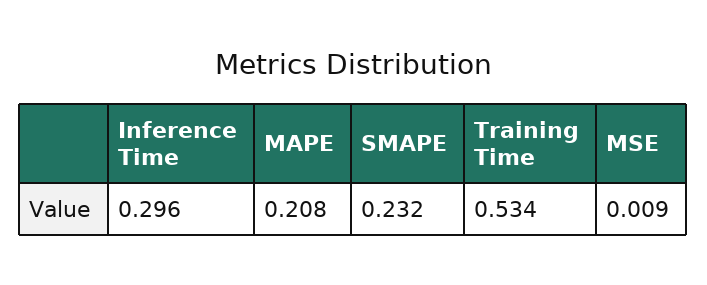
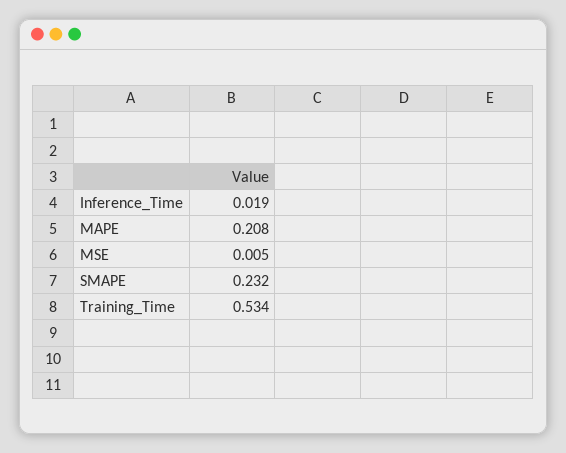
Inference Time: 0.296 -> 0.019
MSE: 0.009 -> 0.005

